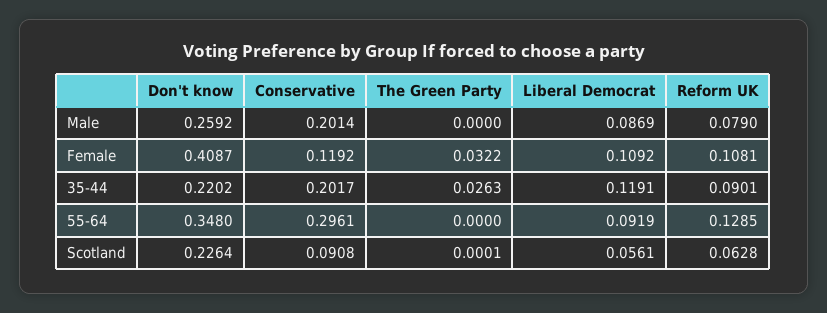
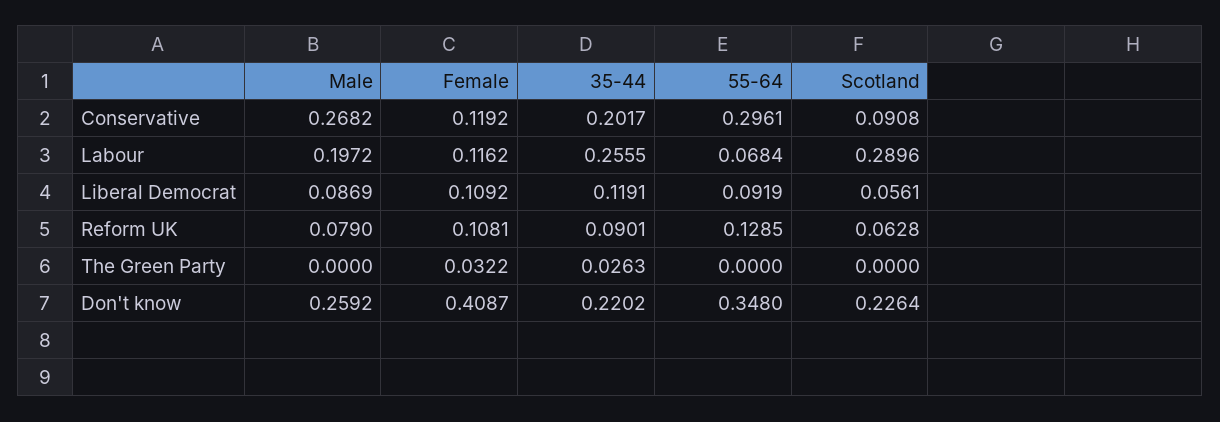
Conservative, Male: 0.2014 -> 0.2682
The Green Party, Scotland: 0.0001 -> 0
Labour, Male: none -> 0.1972
Labour, Female: none -> 0.1162
Labour, 35-44: none -> 0.2555
Labour, 55-64: none -> 0.0684
Labour, Scotland: none -> 0.2896

